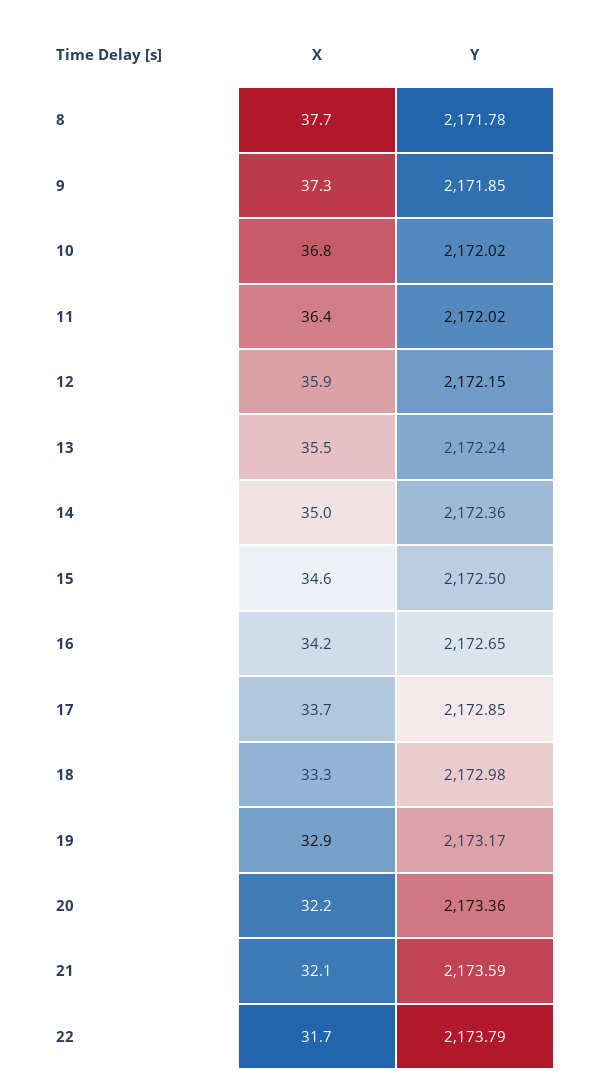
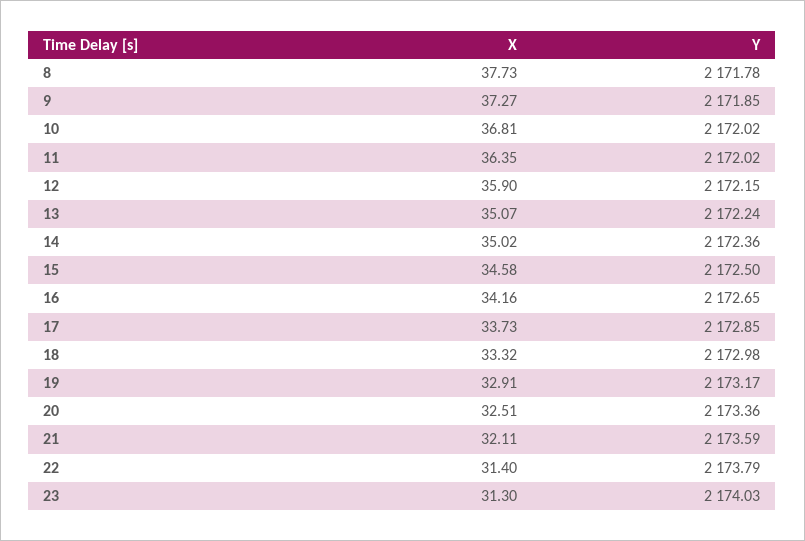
X, 13: 35.5 -> 35.07
X, 20: 32.2 -> 32.51
X, 22: 31.7 -> 31.4
X, 23: none -> 31.3
Y, 23: none -> 2174.03

